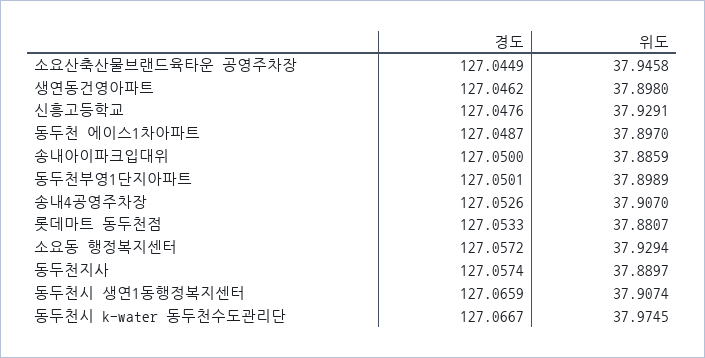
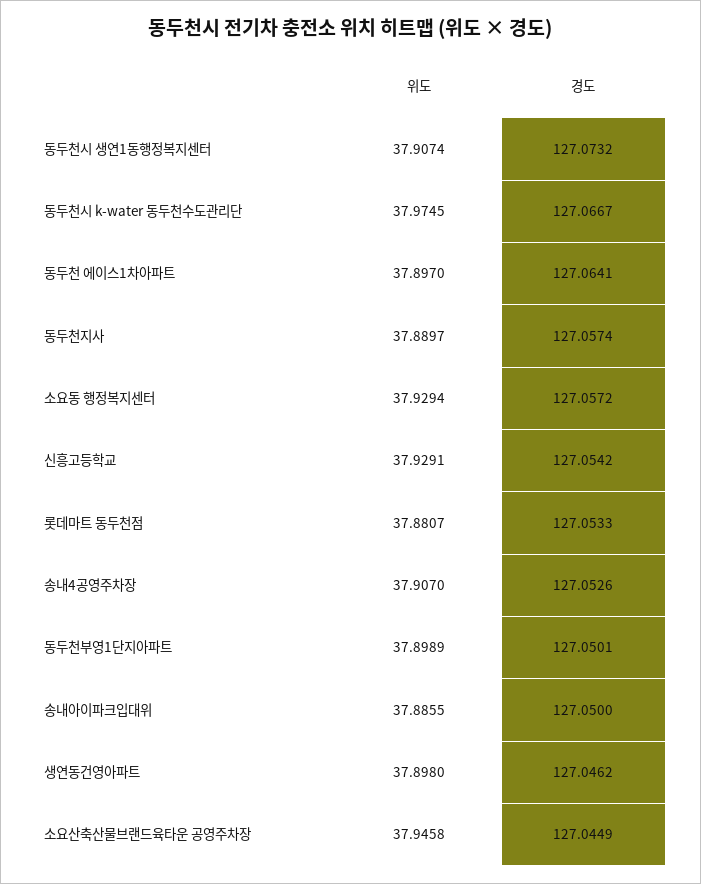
경도, 신흥고등학교: 127.0476 -> 127.0542
경도, 동두천 에이스1차아파트: 127.0487 -> 127.0641
위도, 송내아이파크입대위: 37.8859 -> 37.8855
경도, 동두천시 생연1동행정복지센터: 127.0659 -> 127.0732

